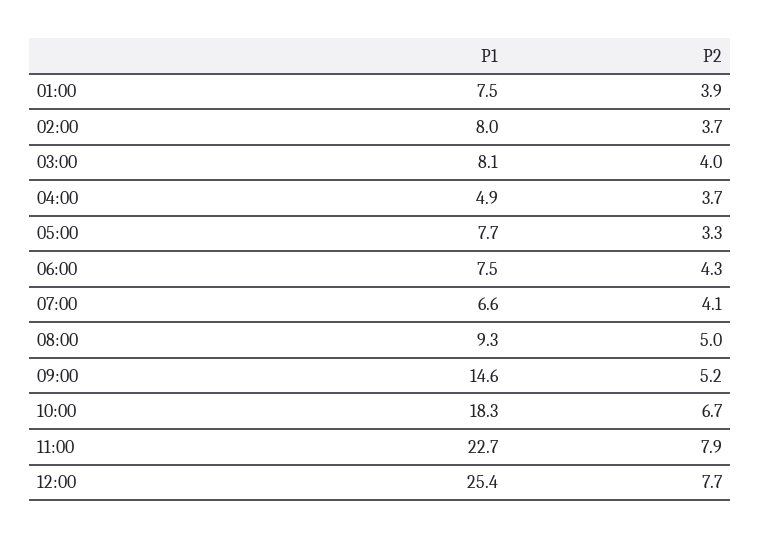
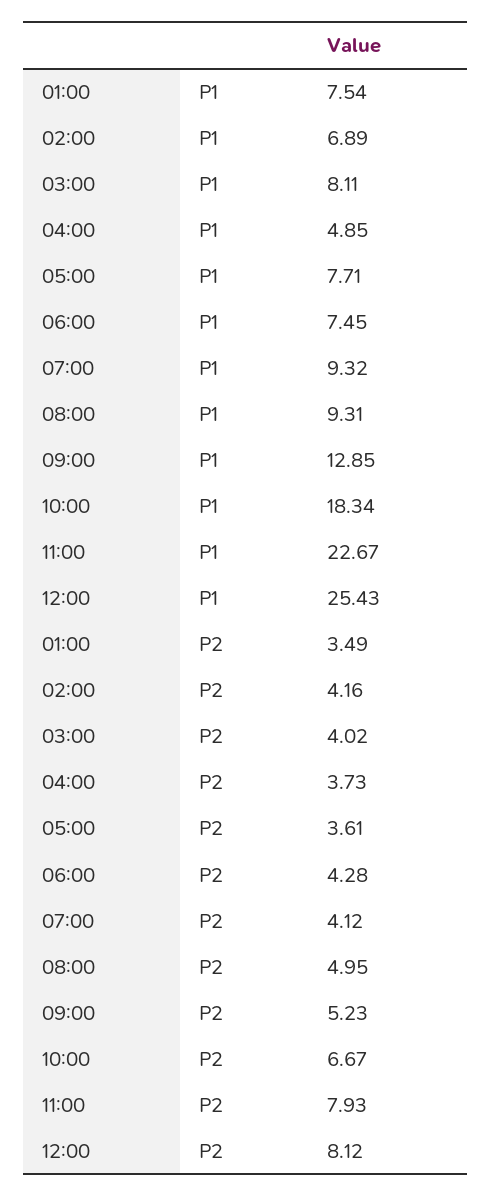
P2, 01:00: 3.9 -> 3.49
P1, 02:00: 8 -> 6.89
P2, 02:00: 3.7 -> 4.16
P2, 05:00: 3.3 -> 3.61
P1, 07:00: 6.6 -> 9.32
P1, 09:00: 14.6 -> 12.85
P2, 12:00: 7.7 -> 8.12

